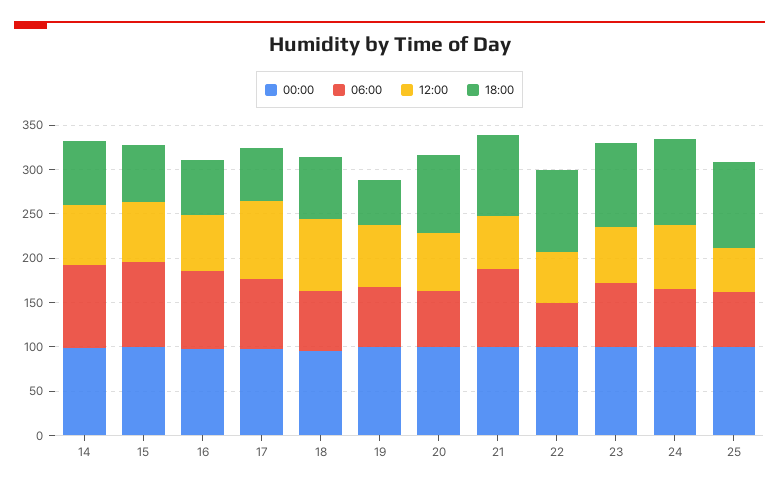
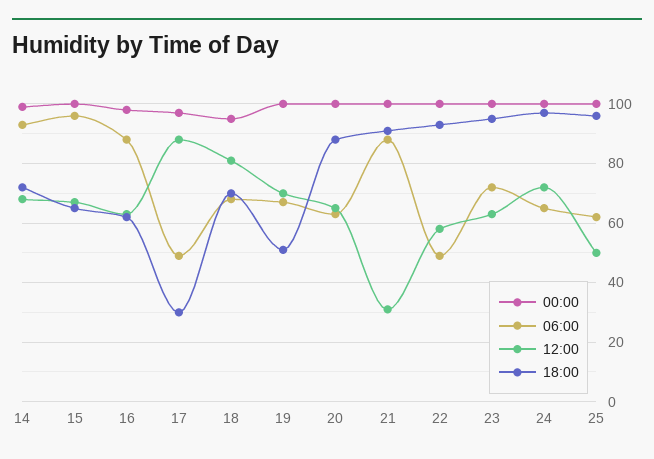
06:00, 17: 80 -> 50
18:00, 17: 60 -> 30
12:00, 21: 60 -> 30

